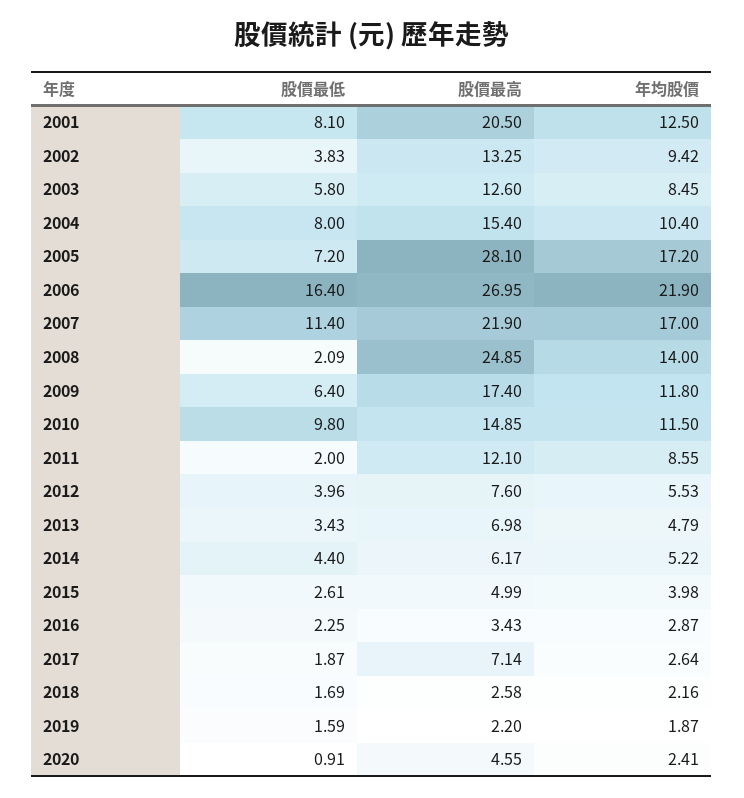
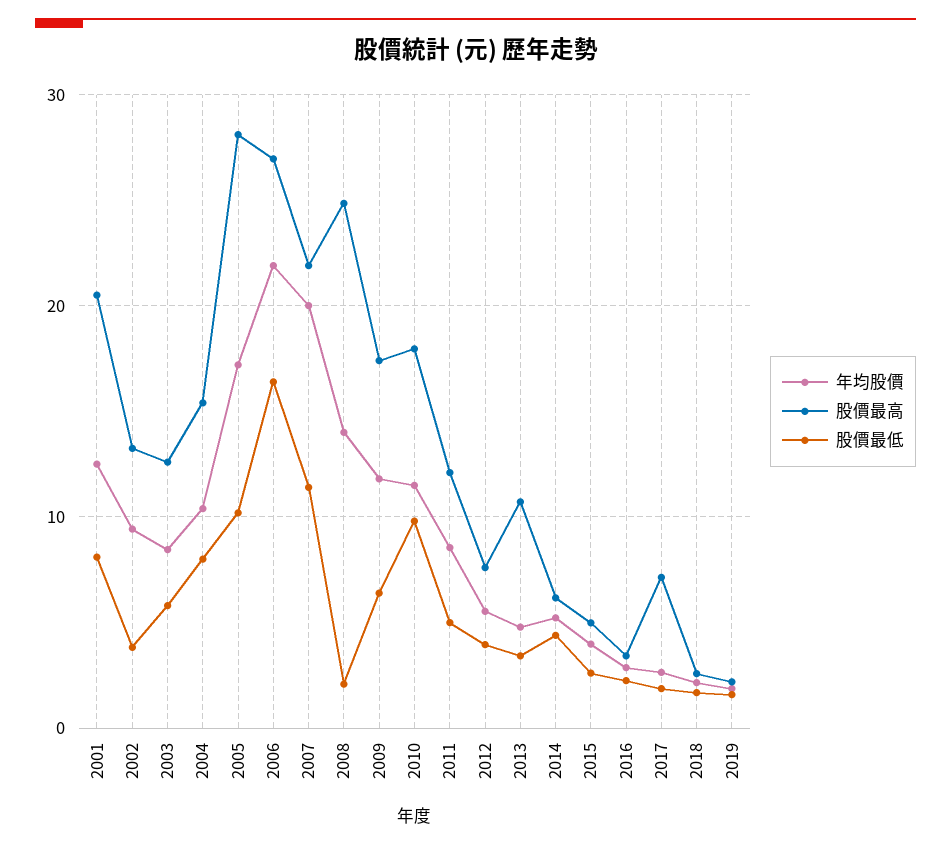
股價最低, 2005: 7.2 -> 10
年均股價, 2007: 17 -> 20
股價最高, 2010: 14.85 -> 18
股價最低, 2011: 2 -> 5
股價最高, 2013: 6.98 -> 11
股價最低, 2020: 0.91 -> none
股價最高, 2020: 4.55 -> none
年均股價, 2020: 2.41 -> none

